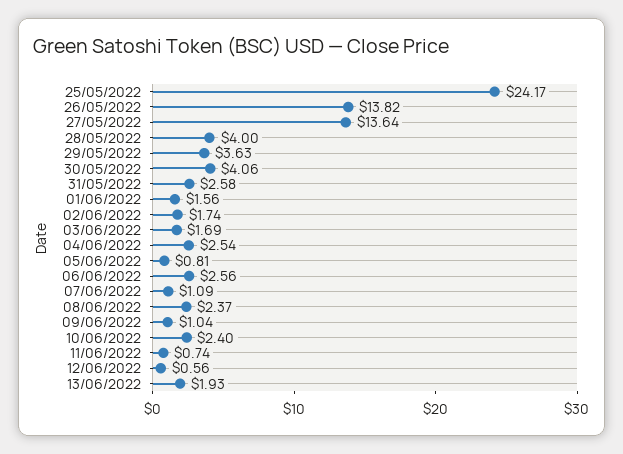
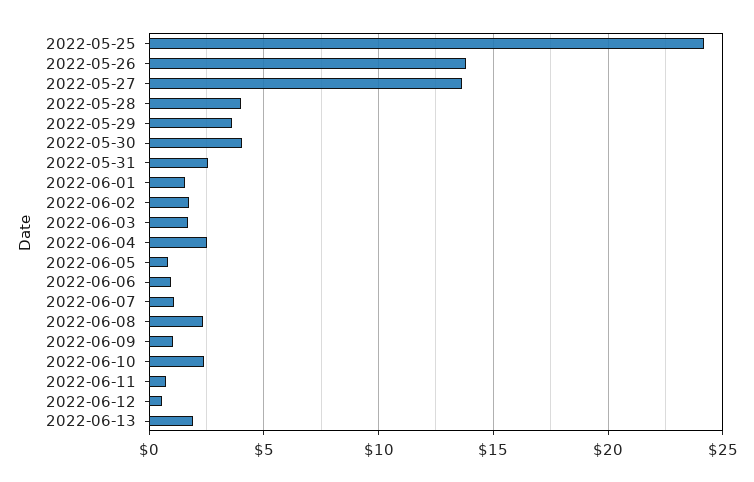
06/06/2022: 2.56 -> 1

